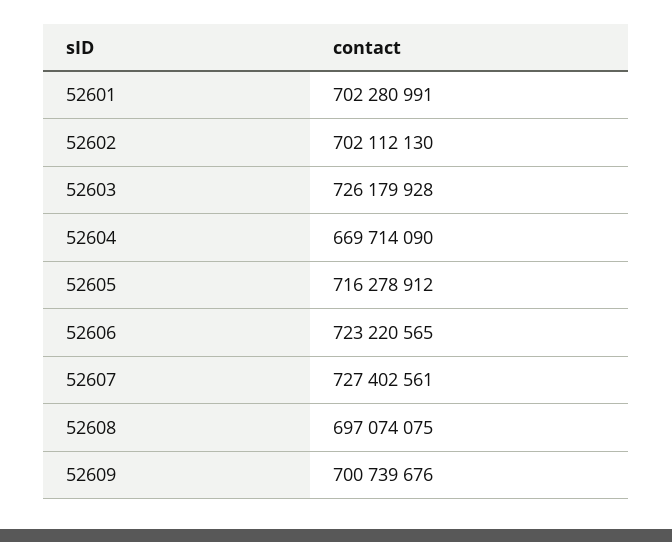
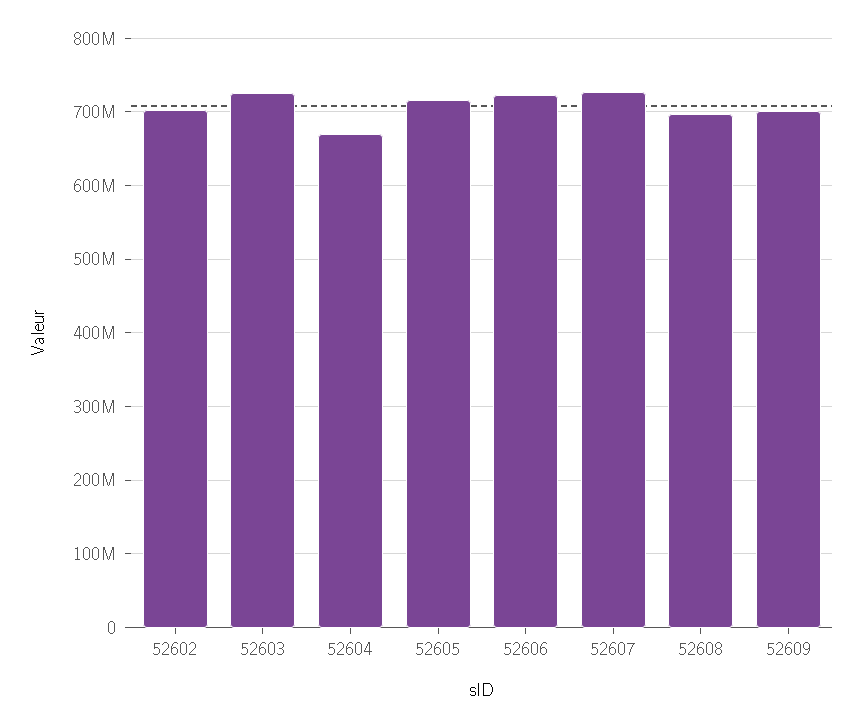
52601: 702280991 -> none

